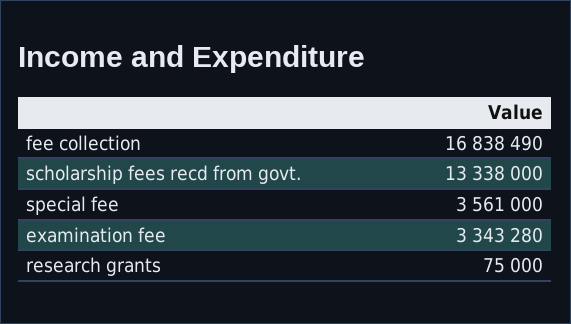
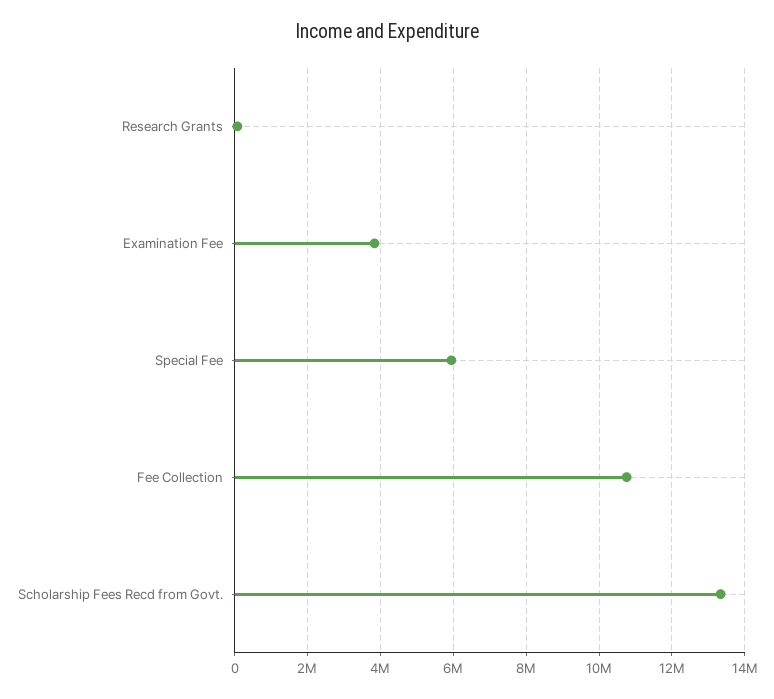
fee collection: 16838490 -> 10800000
special fee: 3561000 -> 6000000
examination fee: 3343280 -> 3800000

